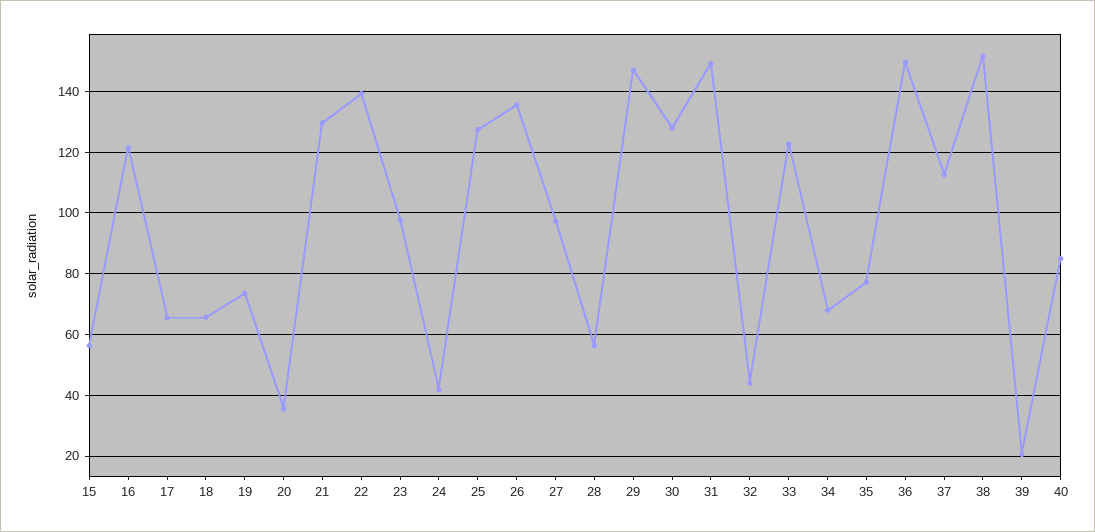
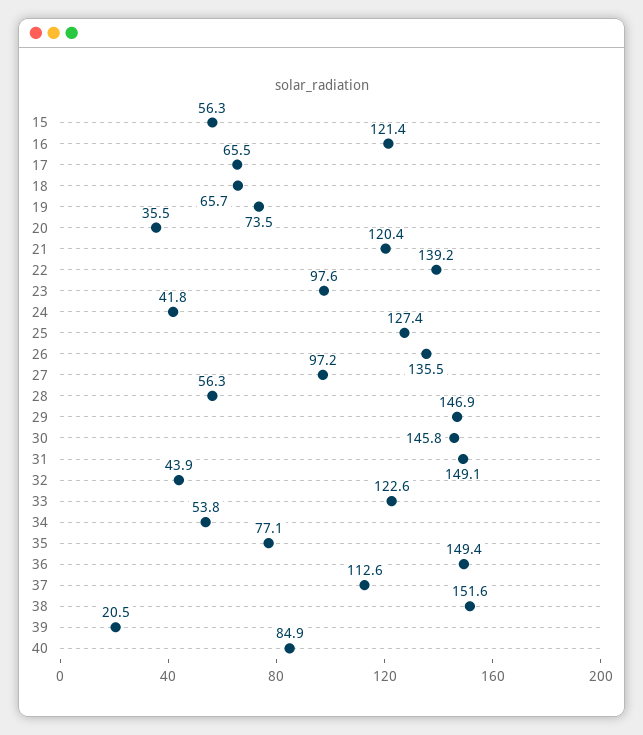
21: 130 -> 120.4
30: 128 -> 145.8
34: 68 -> 53.8

